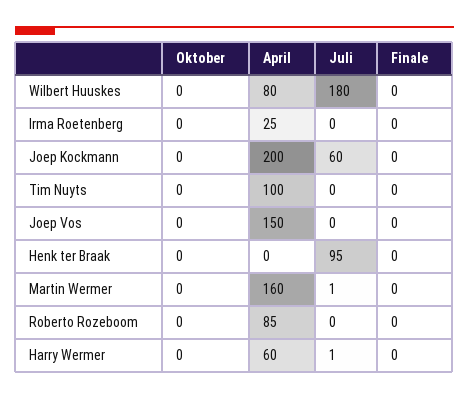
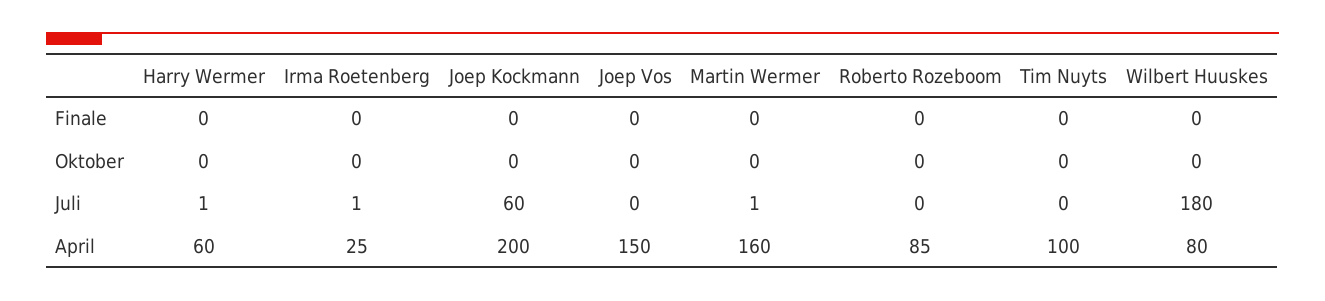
Juli, Irma Roetenberg: 0 -> 1
Oktober, Henk ter Braak: 0 -> none
April, Henk ter Braak: 0 -> none
Juli, Henk ter Braak: 95 -> none
Finale, Henk ter Braak: 0 -> none

